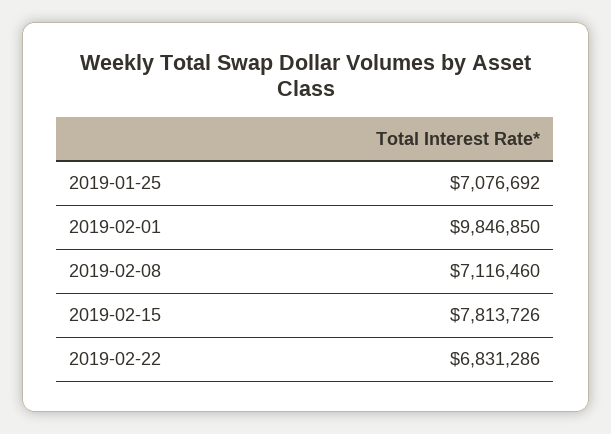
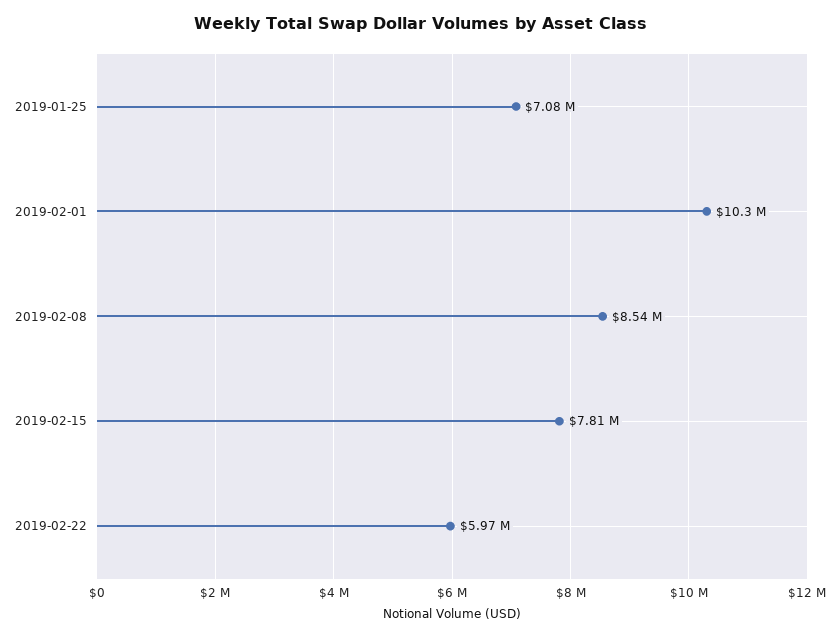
2019-02-01: 9846850 -> 10300000
2019-02-08: 7116460 -> 8540000
2019-02-22: 6831286 -> 5970000

